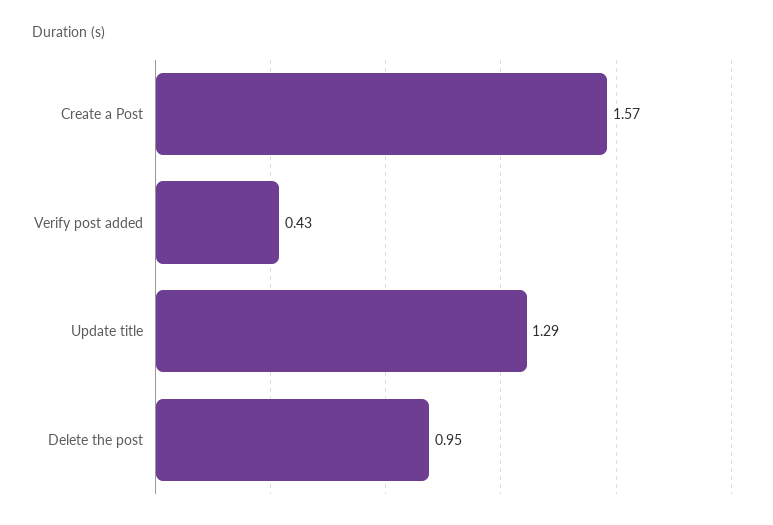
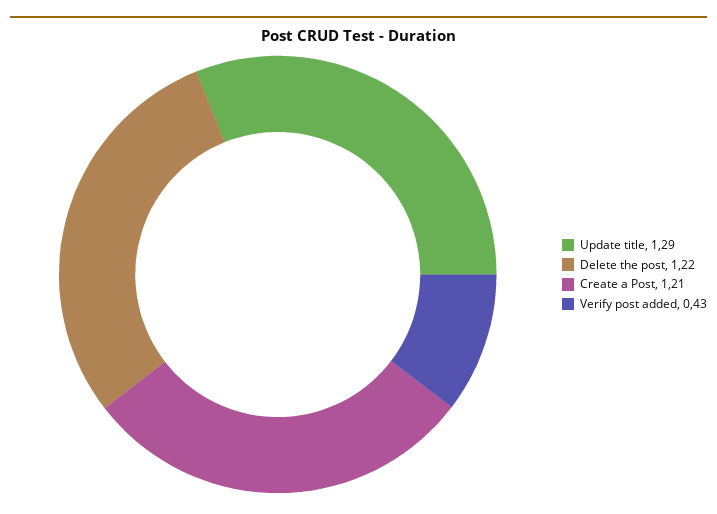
Create a Post: 1.57 -> 1.21
Delete the post: 0.95 -> 1.22

